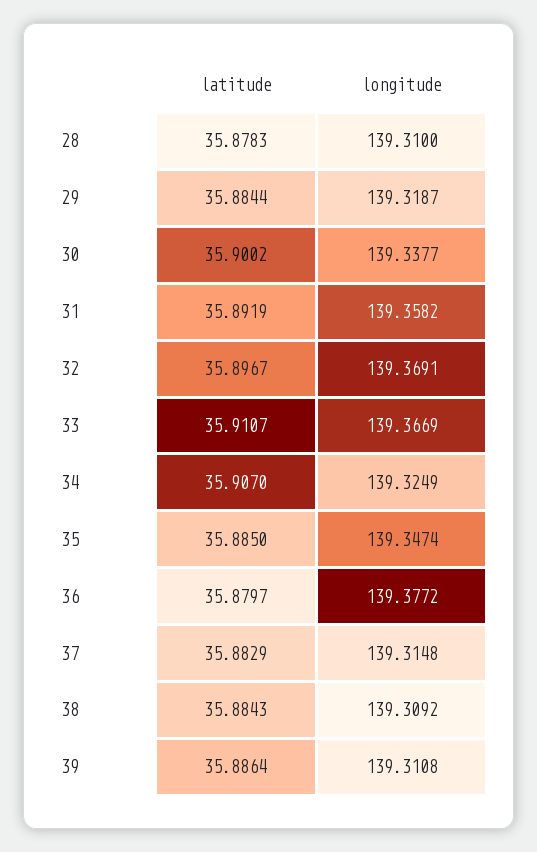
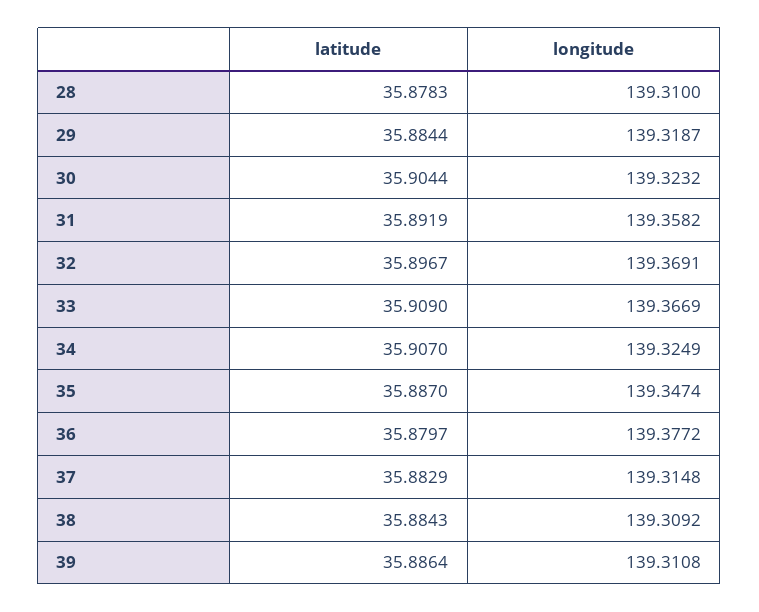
latitude, 30: 35.9002 -> 35.9044
longitude, 30: 139.3377 -> 139.3232
latitude, 33: 35.9107 -> 35.909
latitude, 35: 35.885 -> 35.887

